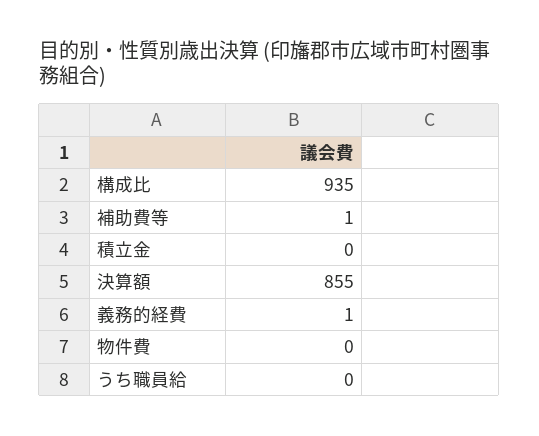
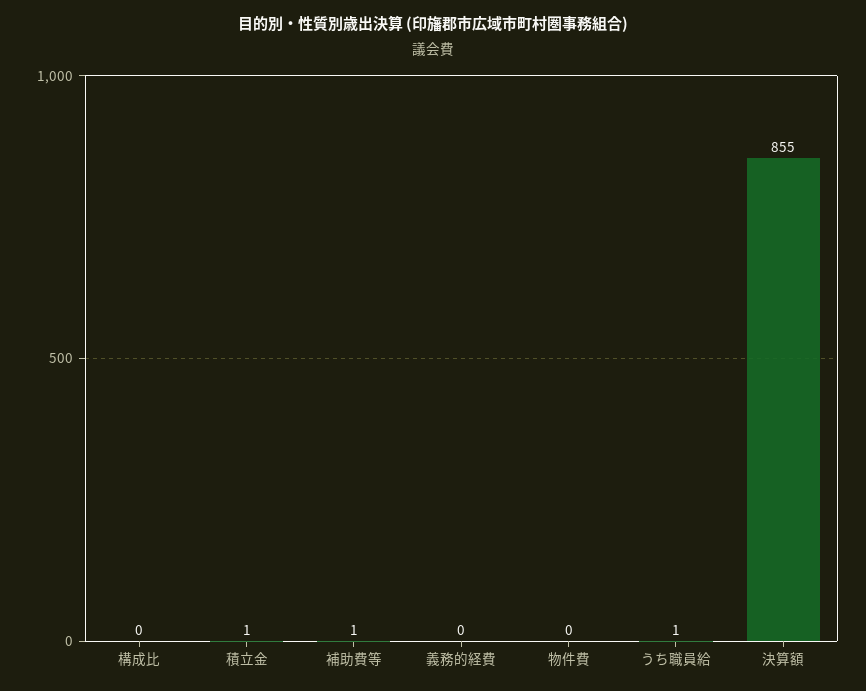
構成比: 935 -> 0
積立金: 0 -> 1
義務的経費: 1 -> 0
うち職員給: 0 -> 1

